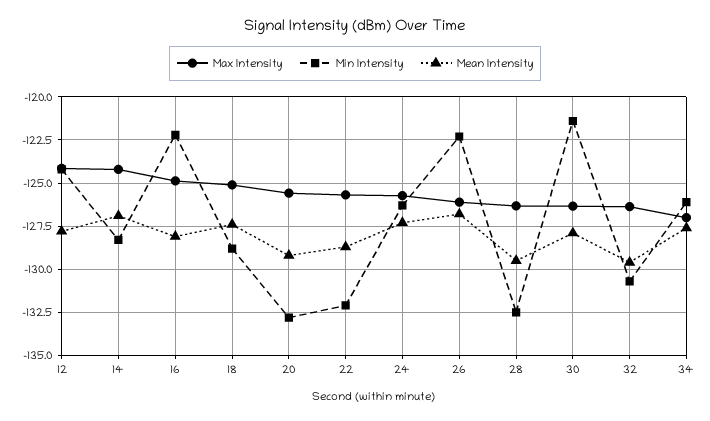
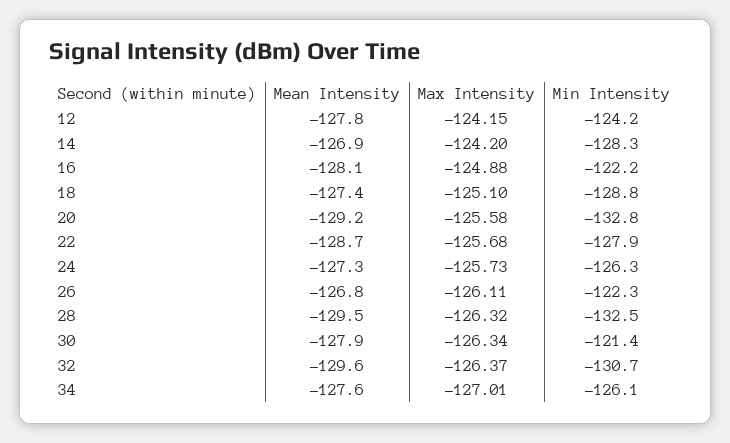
Min Intensity, 22: -132 -> -127.9

